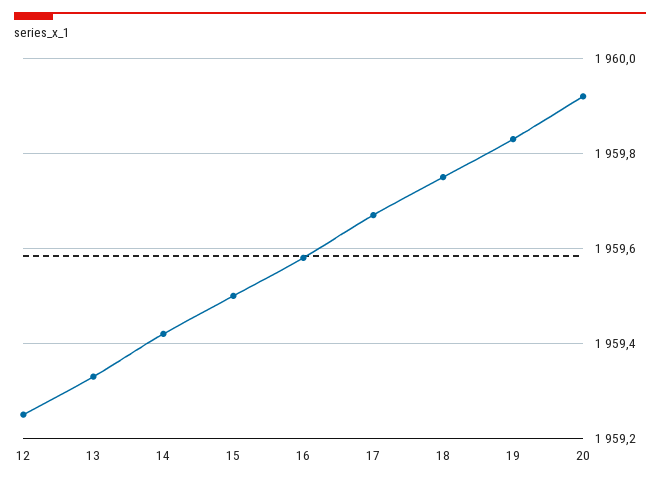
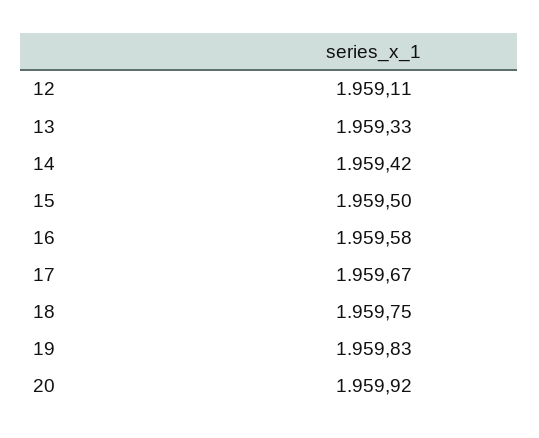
12: 1959.25 -> 1959.11

